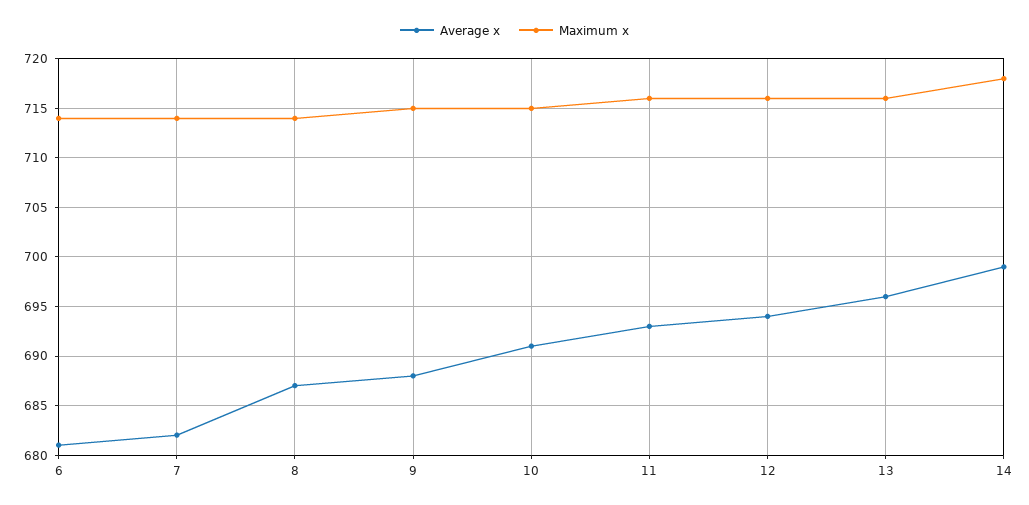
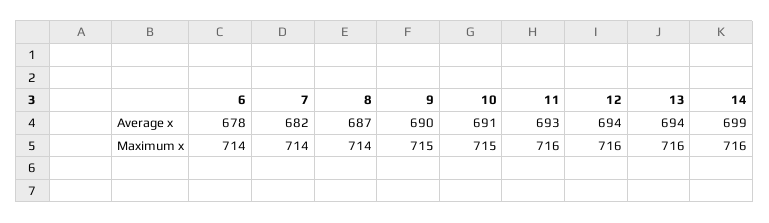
Average x, 6: 681 -> 678
Average x, 9: 688 -> 690
Average x, 13: 696 -> 694
Maximum x, 14: 718 -> 716

